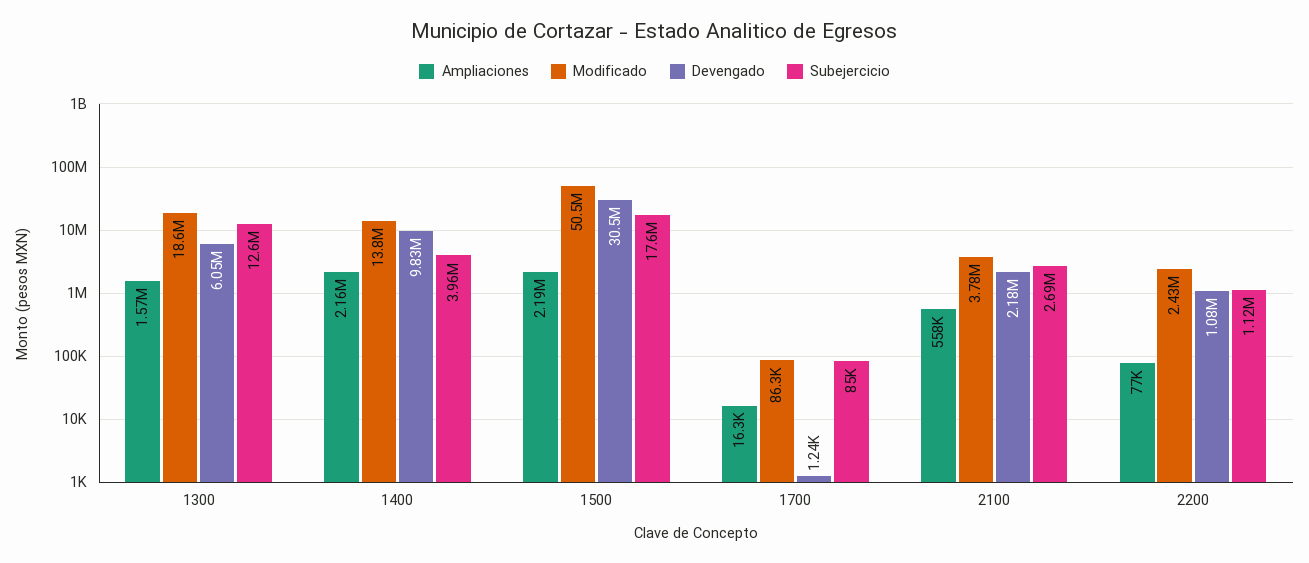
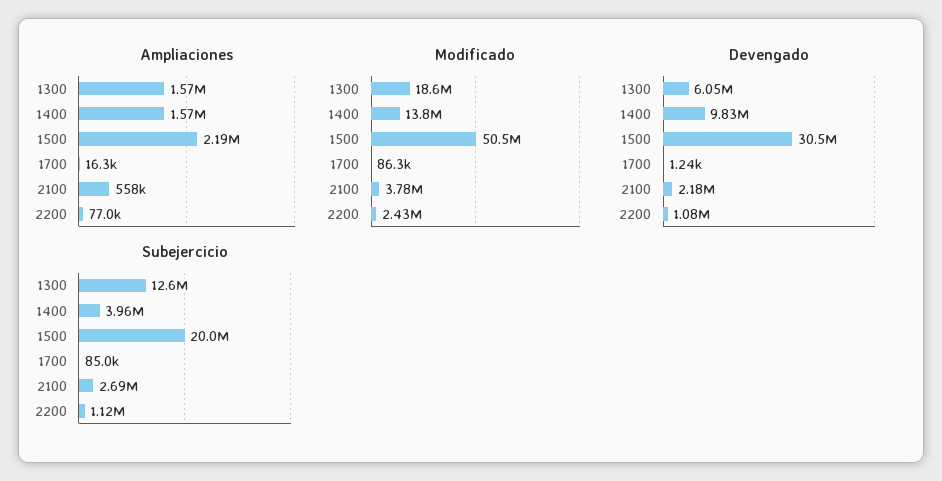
Ampliaciones, 1400: 2160000 -> 1570000
Subejercicio, 1500: 17600000 -> 20000000

